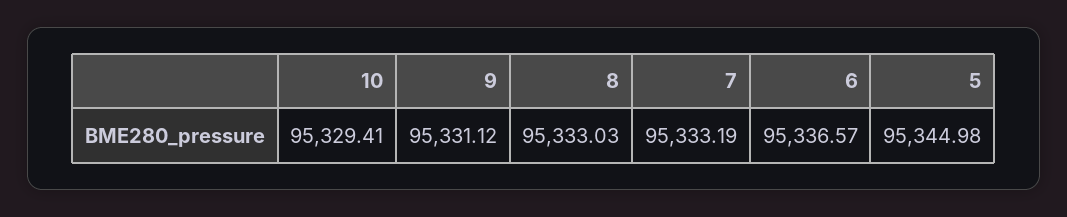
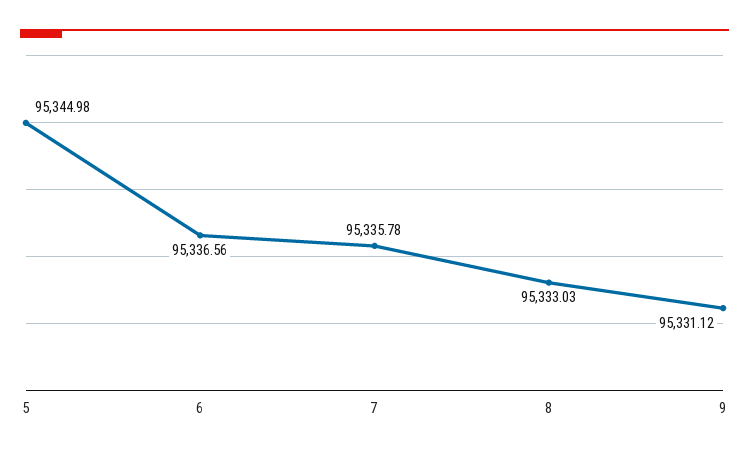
10: 95329.41 -> none
7: 95333.19 -> 95335.78
6: 95336.57 -> 95336.56

